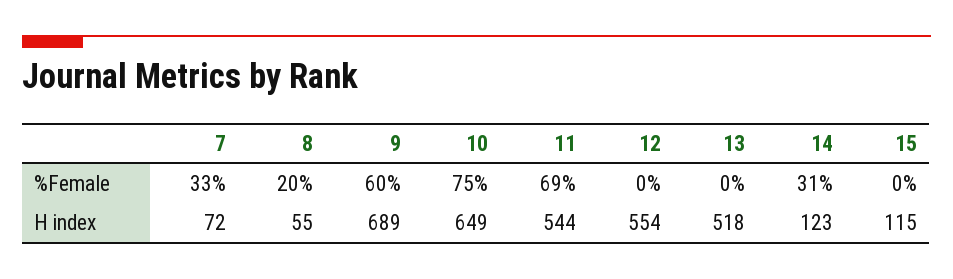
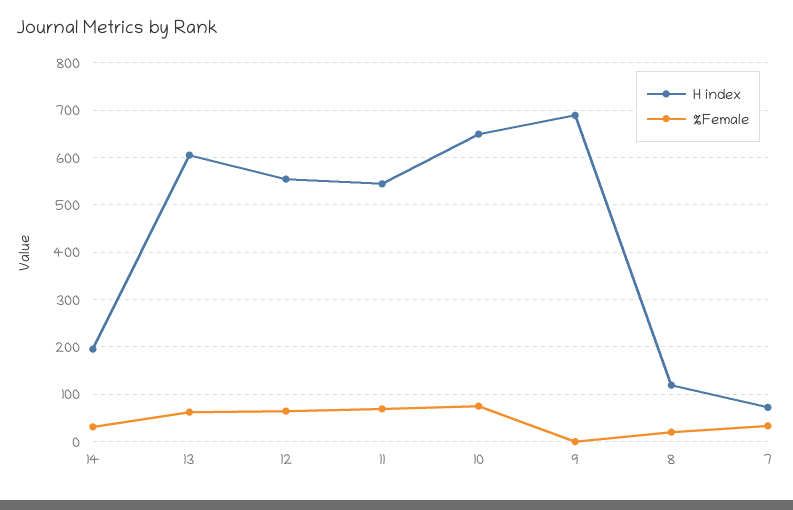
%Female, 9: 60 -> 0
%Female, 12: 0 -> 60
%Female, 13: 0 -> 60
%Female, 15: 0 -> none
H index, 8: 55 -> 120
H index, 13: 518 -> 600
H index, 14: 123 -> 200
H index, 15: 115 -> none

